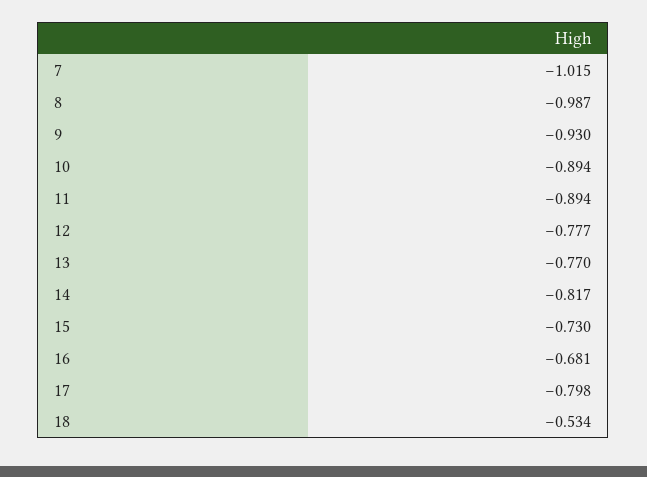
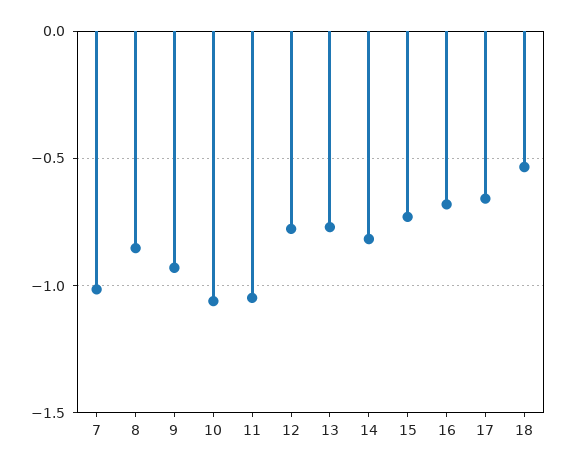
8: -0.987 -> -0.85
10: -0.894 -> -1.05
11: -0.894 -> -1.05
17: -0.798 -> -0.65

